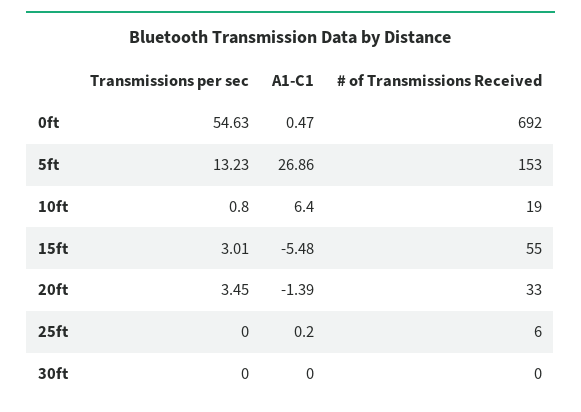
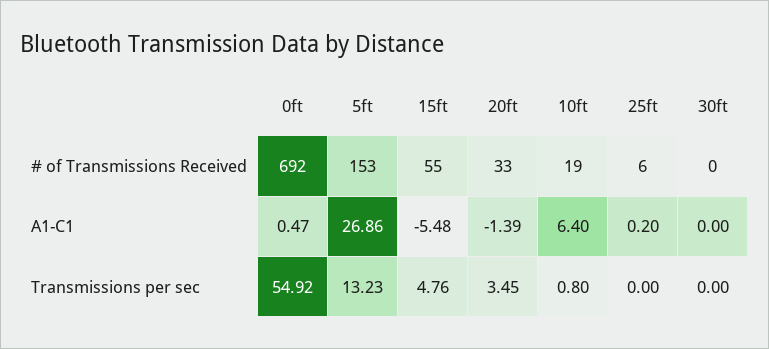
Transmissions per sec, 0ft: 54.63 -> 54.92
Transmissions per sec, 15ft: 3.01 -> 4.76

